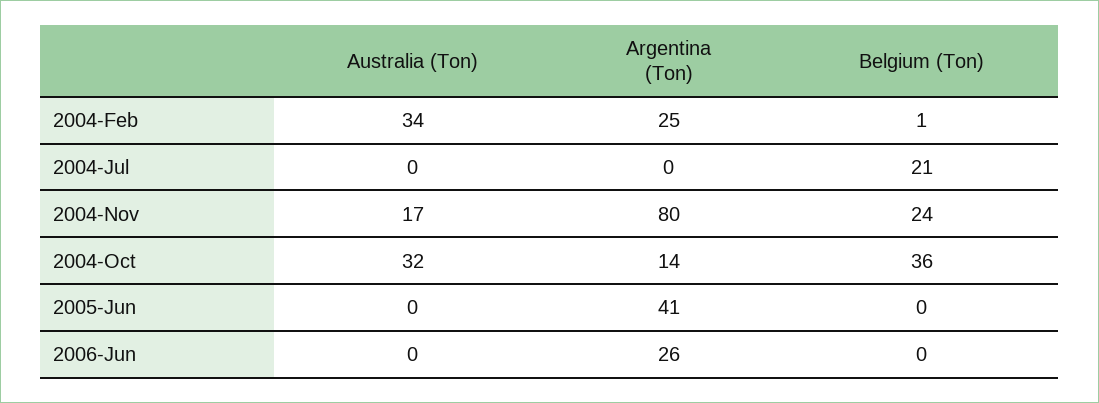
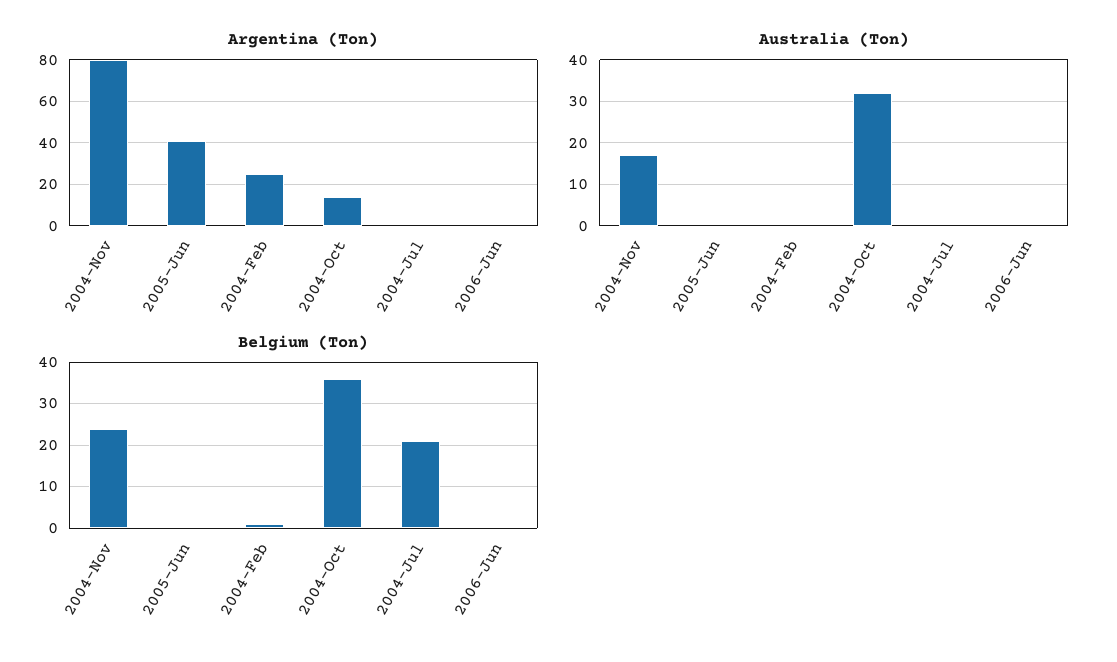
Australia (Ton), 2004-Feb: 34 -> 0
Argentina (Ton), 2006-Jun: 26 -> 0

